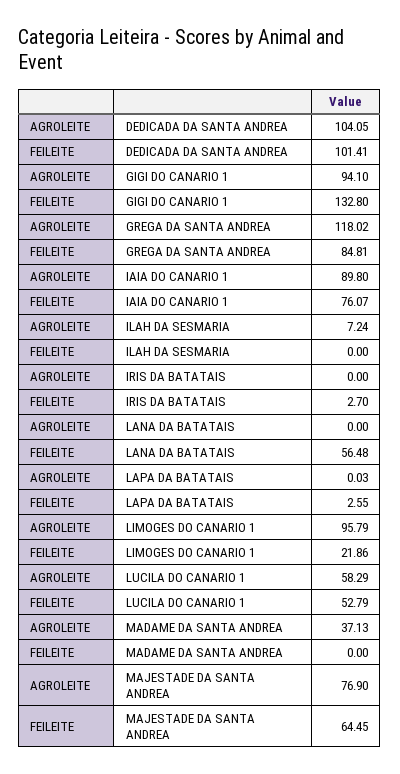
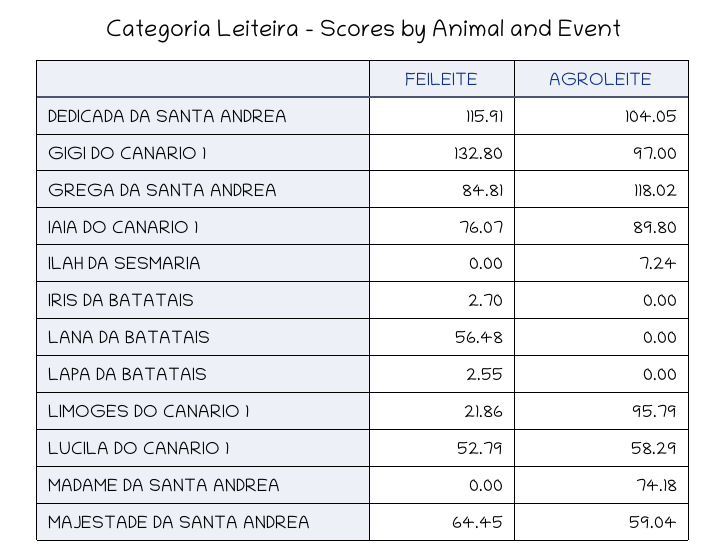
FEILEITE, DEDICADA DA SANTA ANDREA: 101.41 -> 115.91
AGROLEITE, GIGI DO CANARIO 1: 94.1 -> 97
AGROLEITE, LAPA DA BATATAIS: 0.03 -> 0
AGROLEITE, MADAME DA SANTA ANDREA: 37.13 -> 74.18
AGROLEITE, MAJESTADE DA SANTA ANDREA: 76.9 -> 59.04

